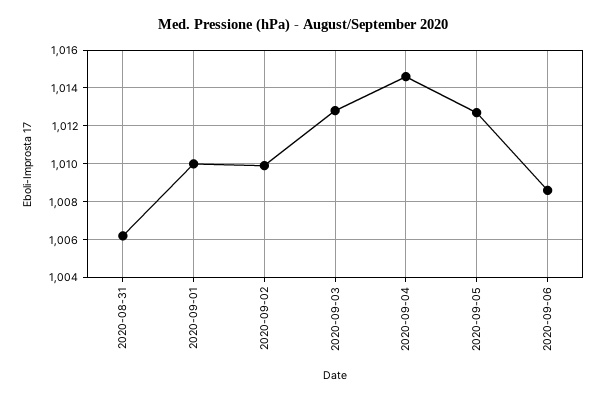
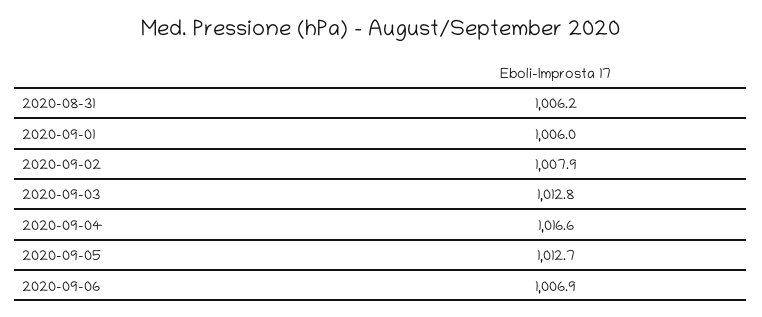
2020-09-01: 1010 -> 1006
2020-09-02: 1010 -> 1007.9
2020-09-04: 1014.5 -> 1016.6
2020-09-06: 1008.5 -> 1006.9

